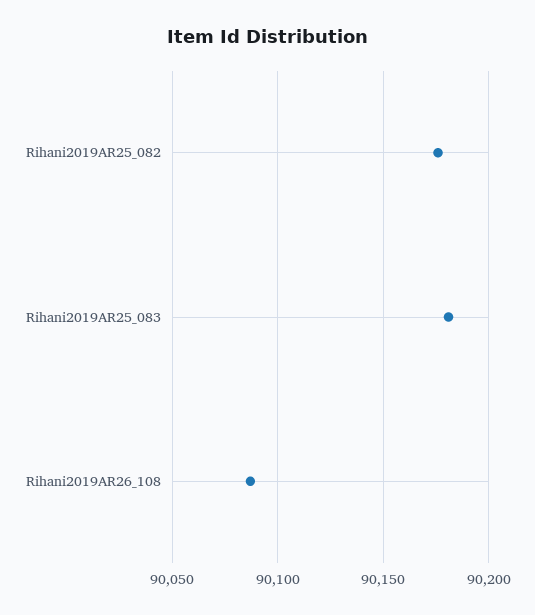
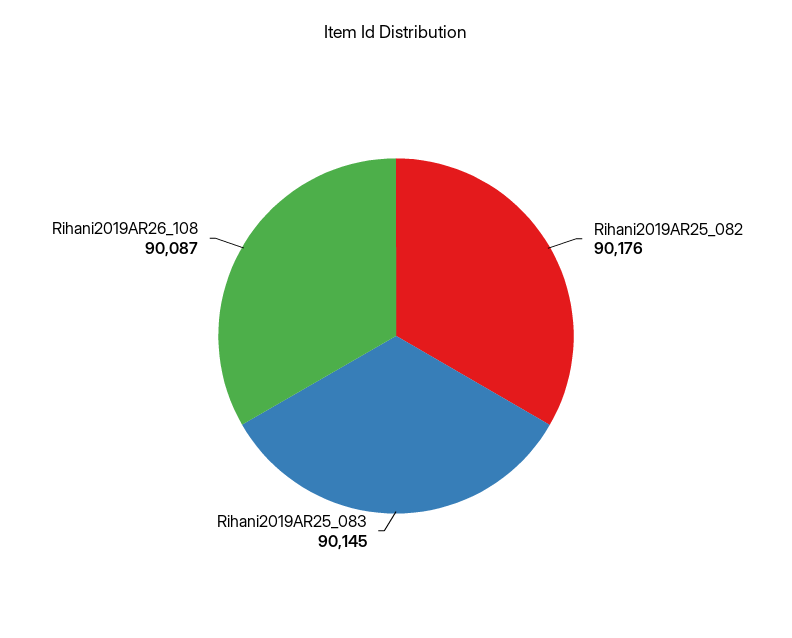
Rihani2019AR25_083: 90180 -> 90145

